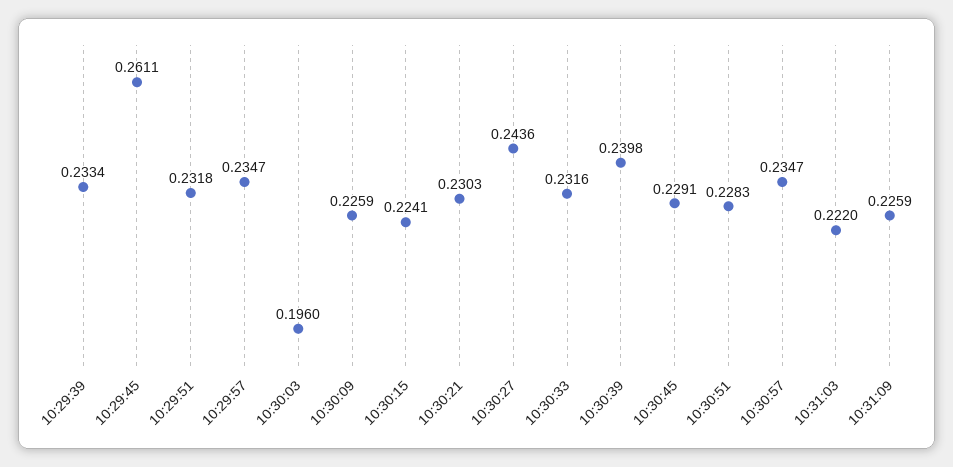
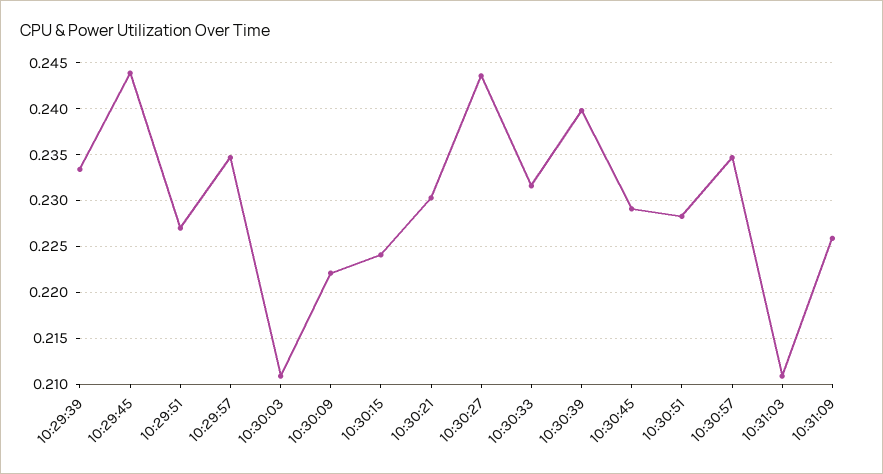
10:29:45: 0.2611 -> 0.244
10:29:51: 0.2318 -> 0.227
10:30:03: 0.196 -> 0.211
10:30:09: 0.2259 -> 0.222
10:31:03: 0.222 -> 0.211

